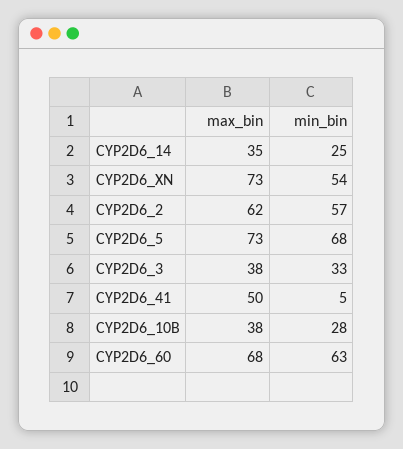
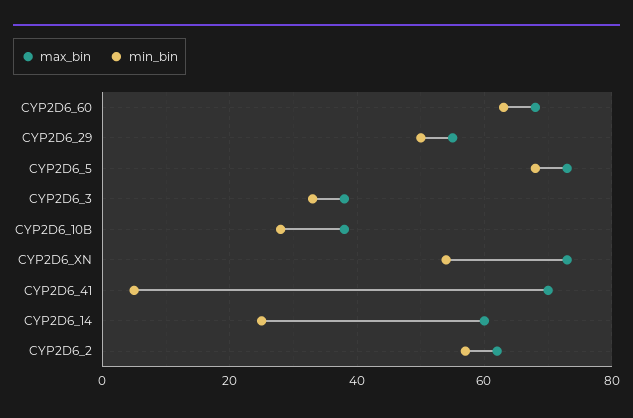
max_bin, CYP2D6_14: 35 -> 60
max_bin, CYP2D6_41: 50 -> 70
max_bin, CYP2D6_29: none -> 55
min_bin, CYP2D6_29: none -> 50

